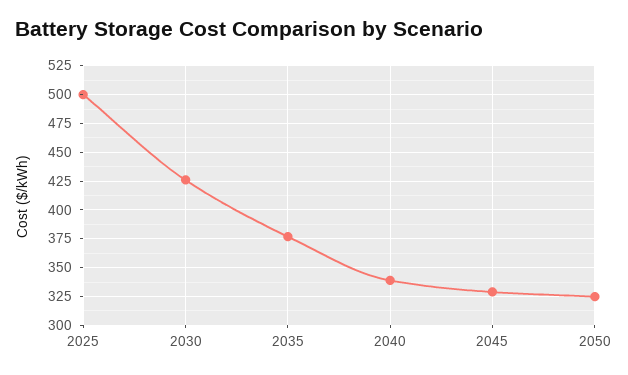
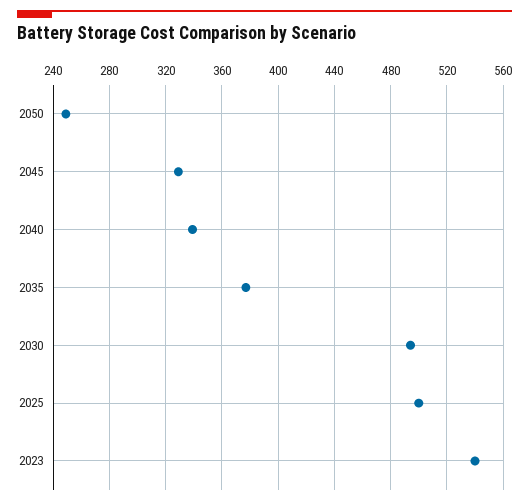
2030: 425 -> 495
2050: 325 -> 250
2023: none -> 540

